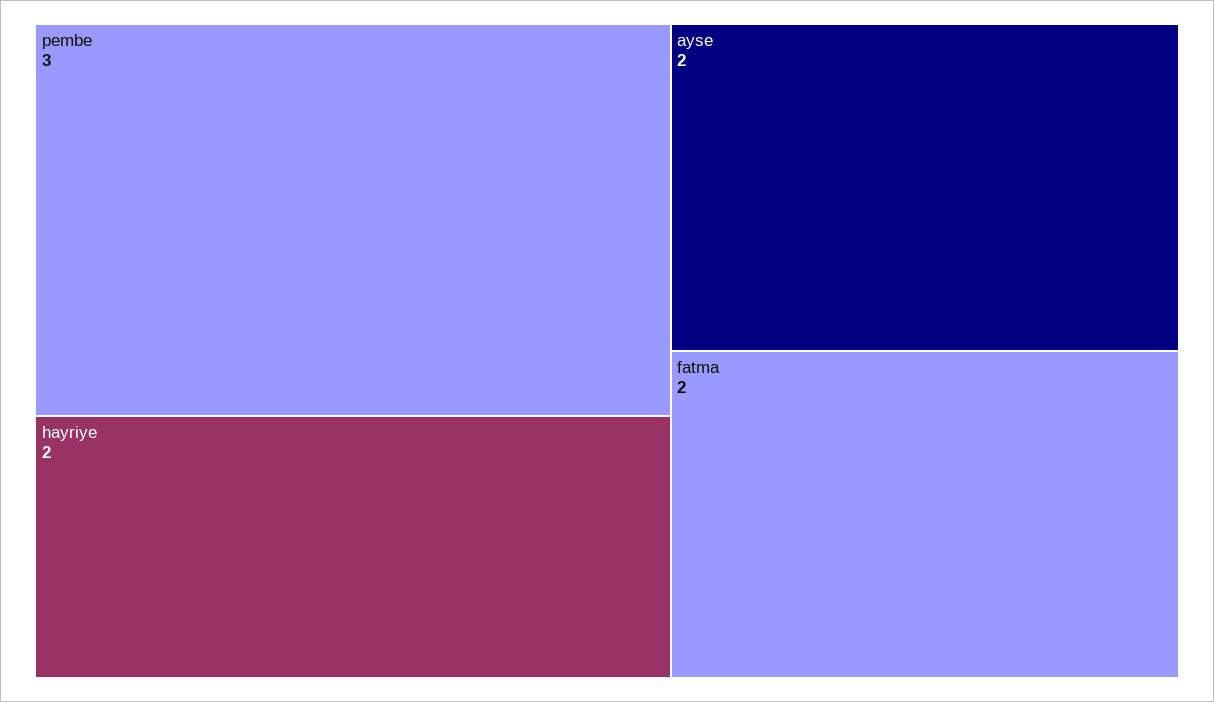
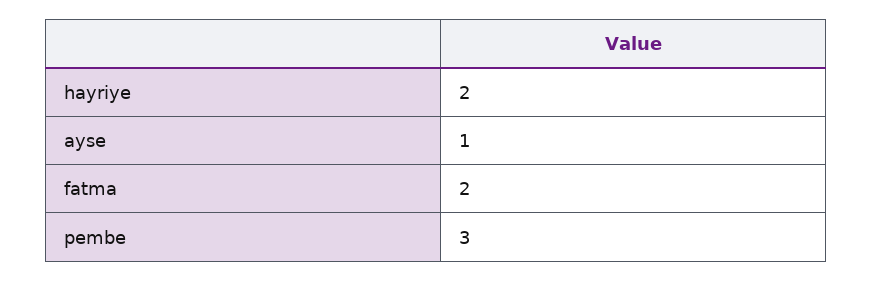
ayse: 2 -> 1

